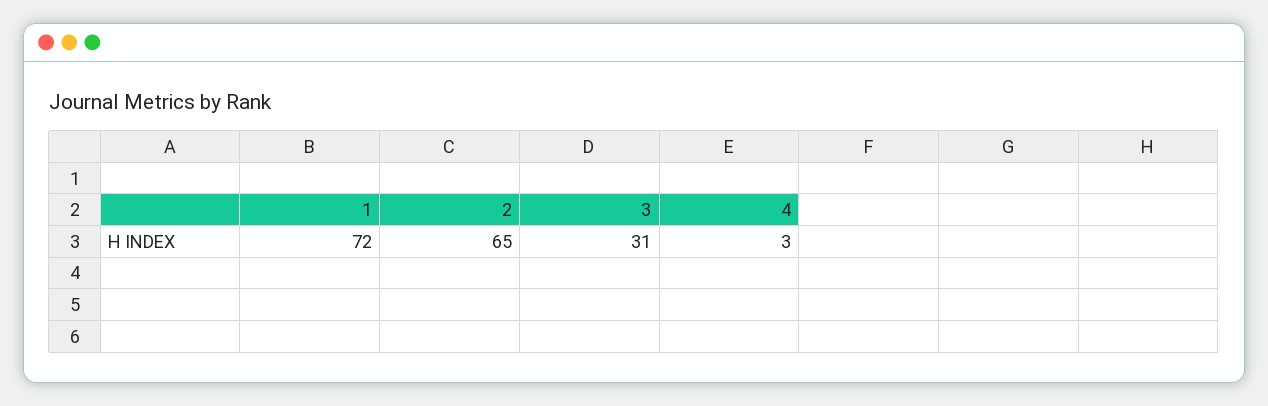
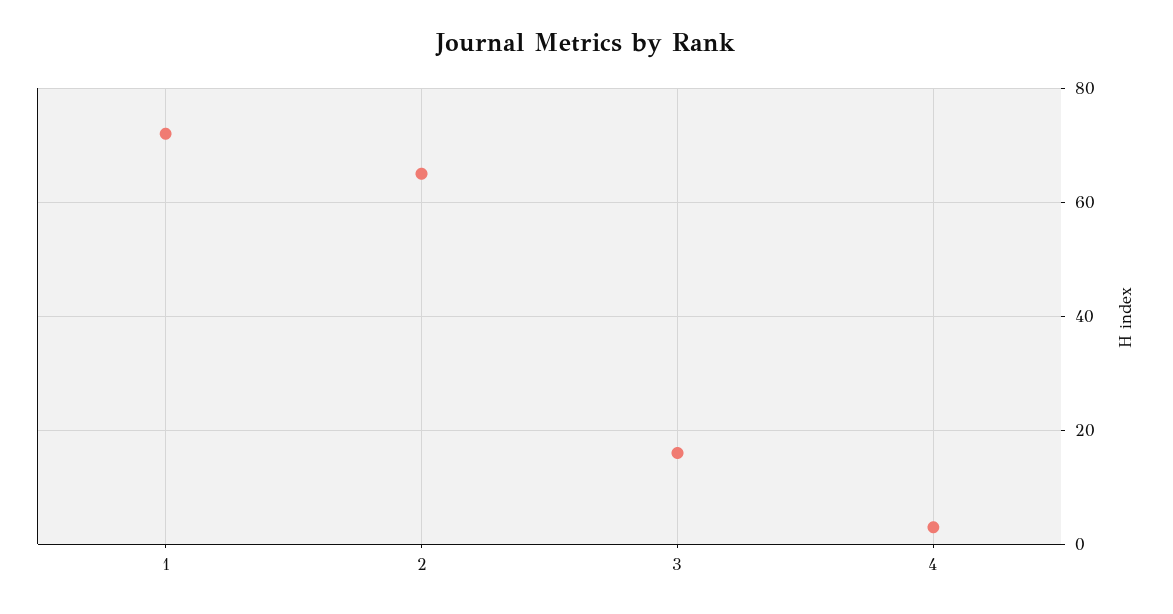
3: 31 -> 15

